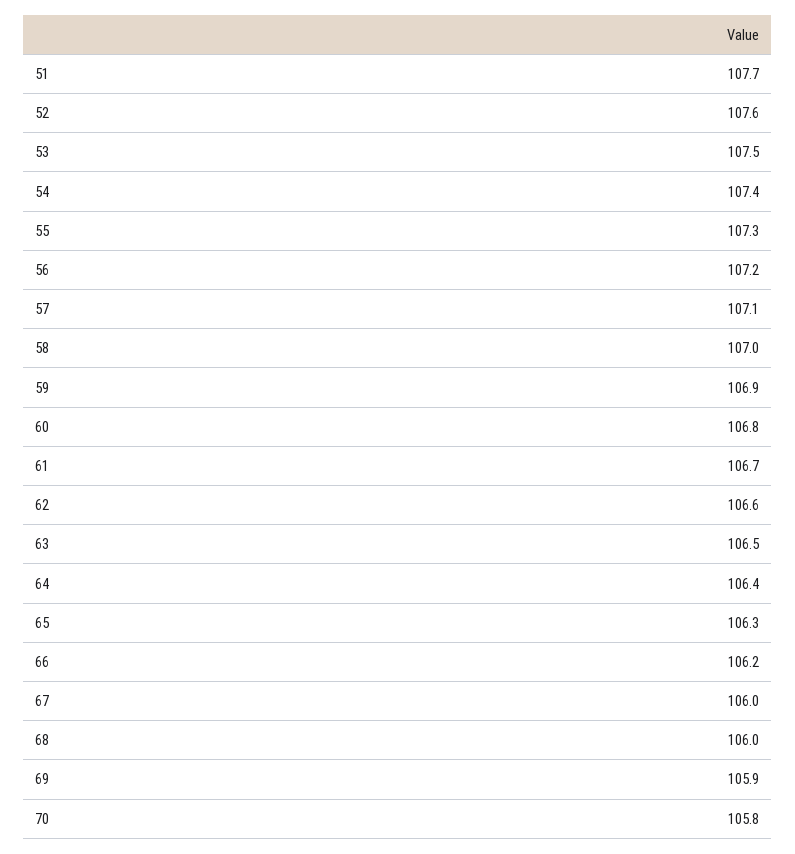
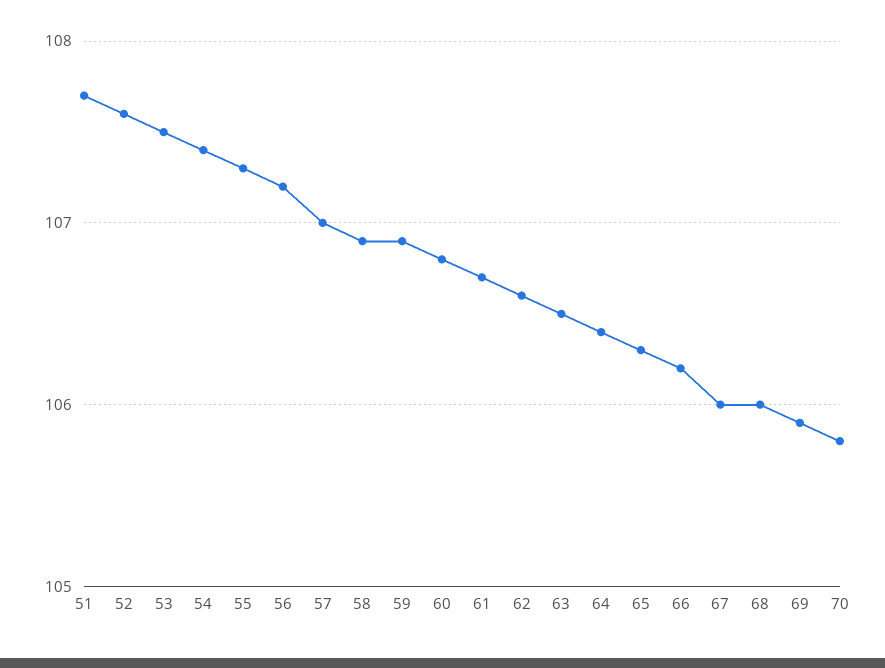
57: 107.1 -> 107
58: 107 -> 106.9

